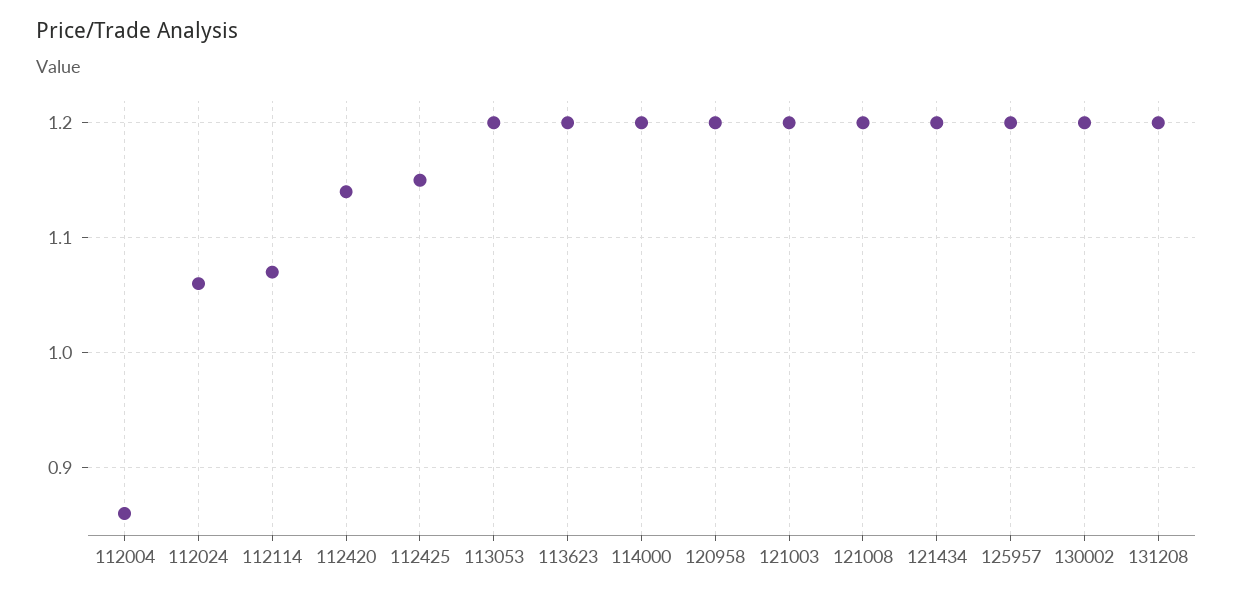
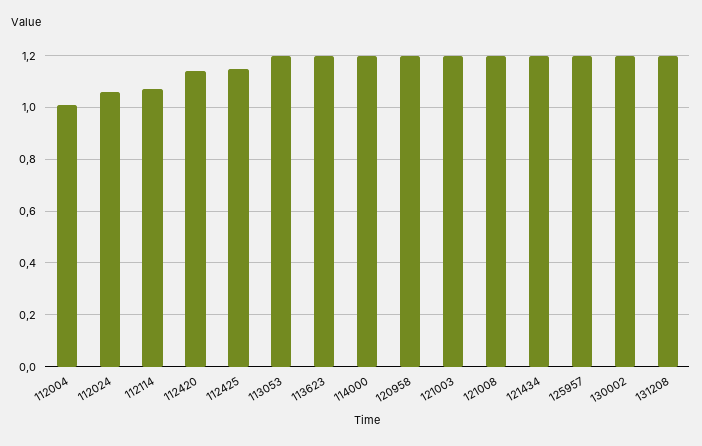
112004: 0.86 -> 1

